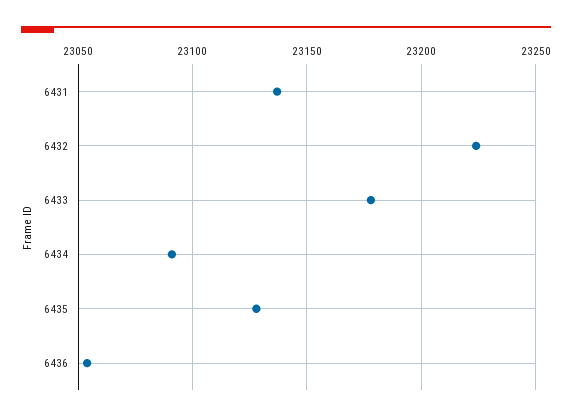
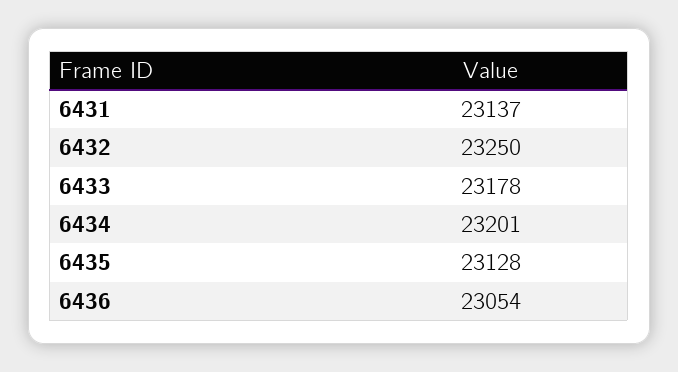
6432: 23225 -> 23250
6434: 23090 -> 23201

